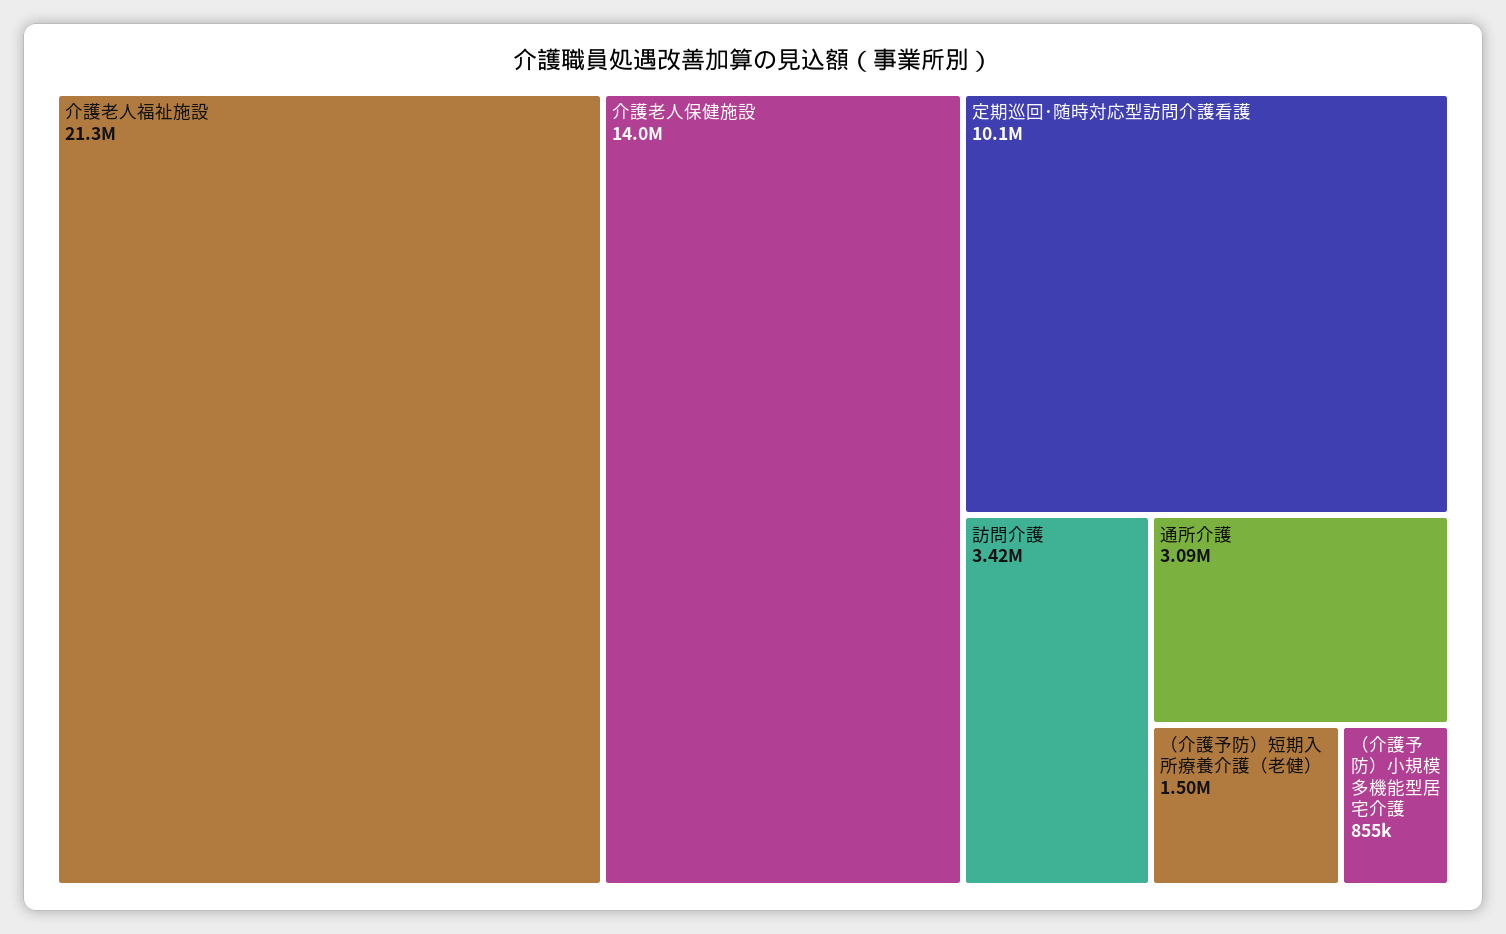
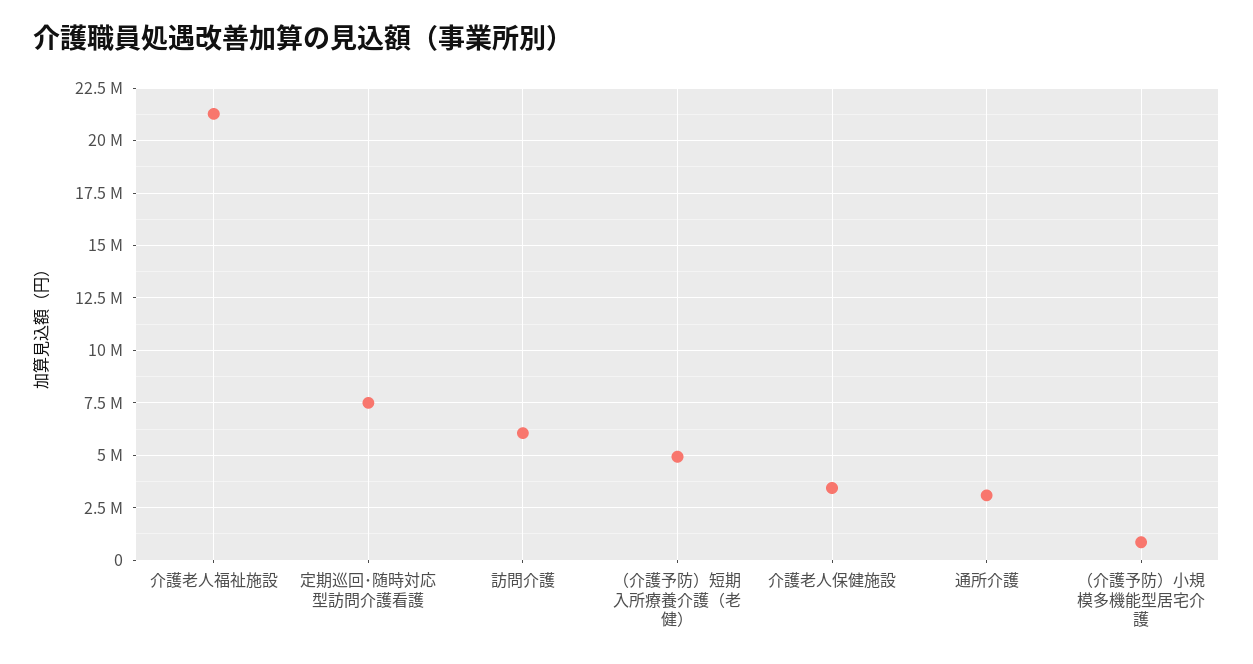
介護老人保健施設: 14000000 -> 3500000
定期巡回･随時対応型訪問介護看護: 10100000 -> 7500000
訪問介護: 3420000 -> 6000000
（介護予防）短期入所療養介護（老健）: 1500000 -> 5000000

